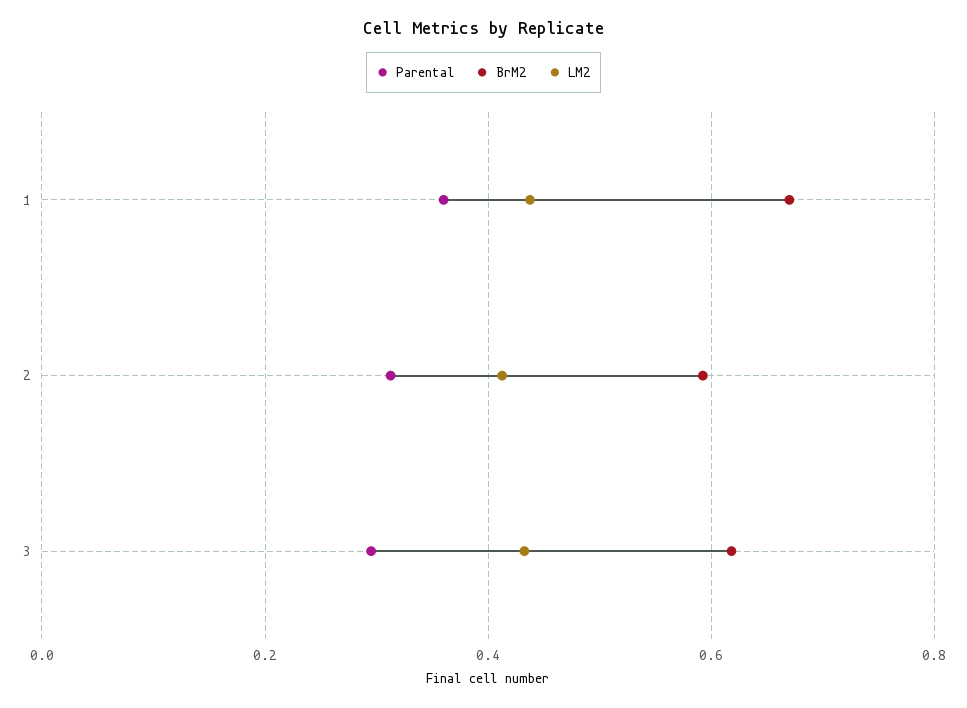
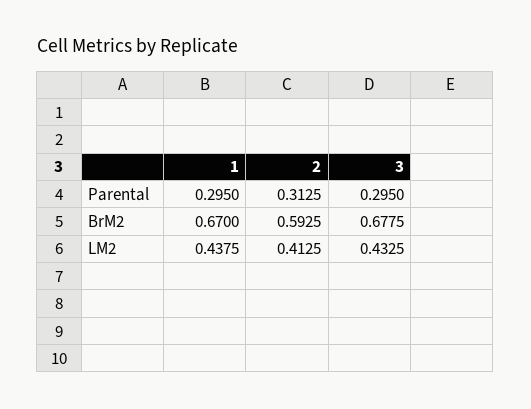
Parental, 1: 0.36 -> 0.295
BrM2, 3: 0.62 -> 0.6775

